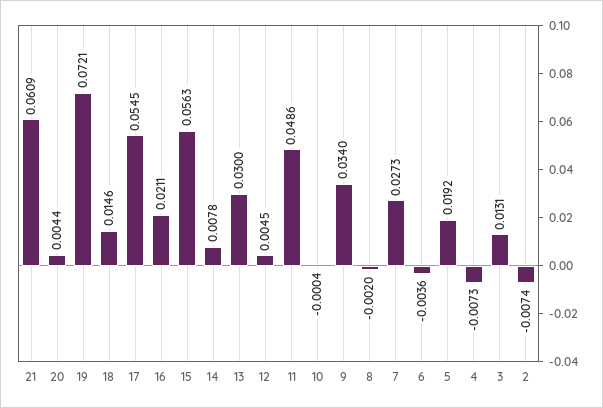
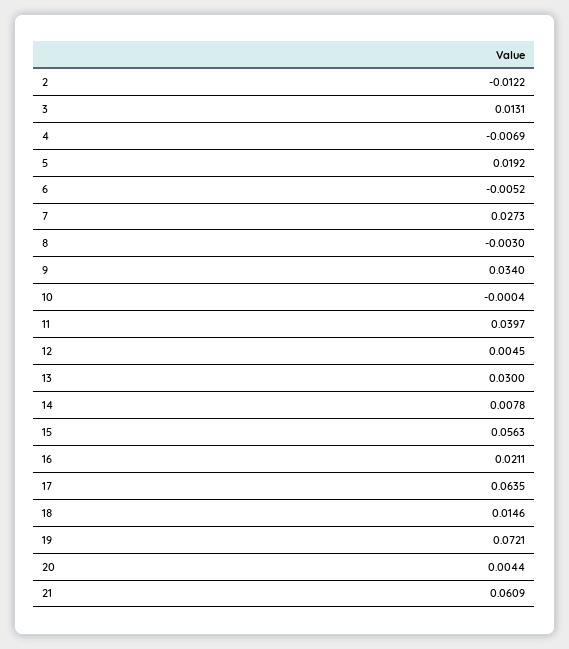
17: 0.0545 -> 0.0635
11: 0.0486 -> 0.0397
8: -0.002 -> -0.003
6: -0.0036 -> -0.0052
4: -0.0073 -> -0.0069
2: -0.0074 -> -0.0122

